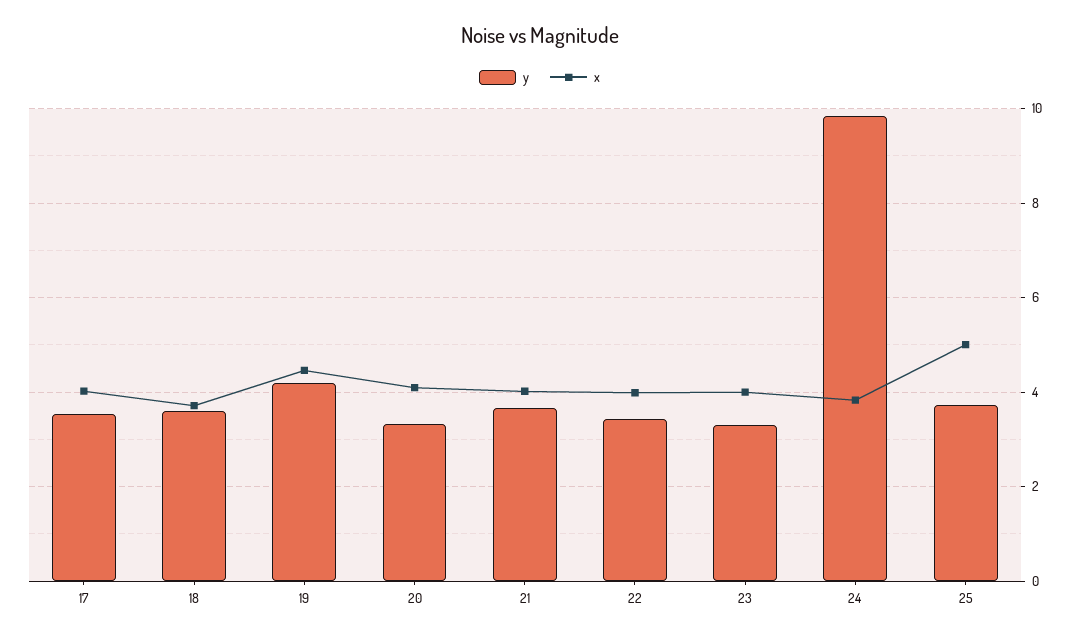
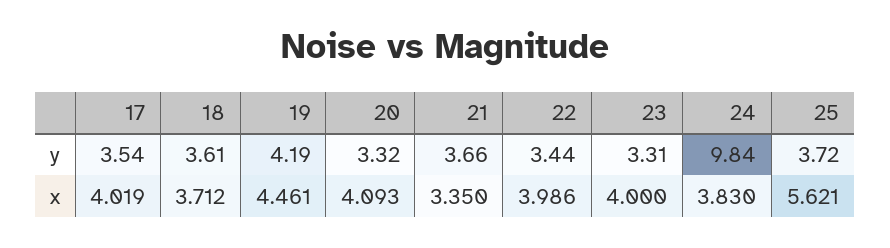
x, 21: 4 -> 3.35
x, 25: 5 -> 5.621

